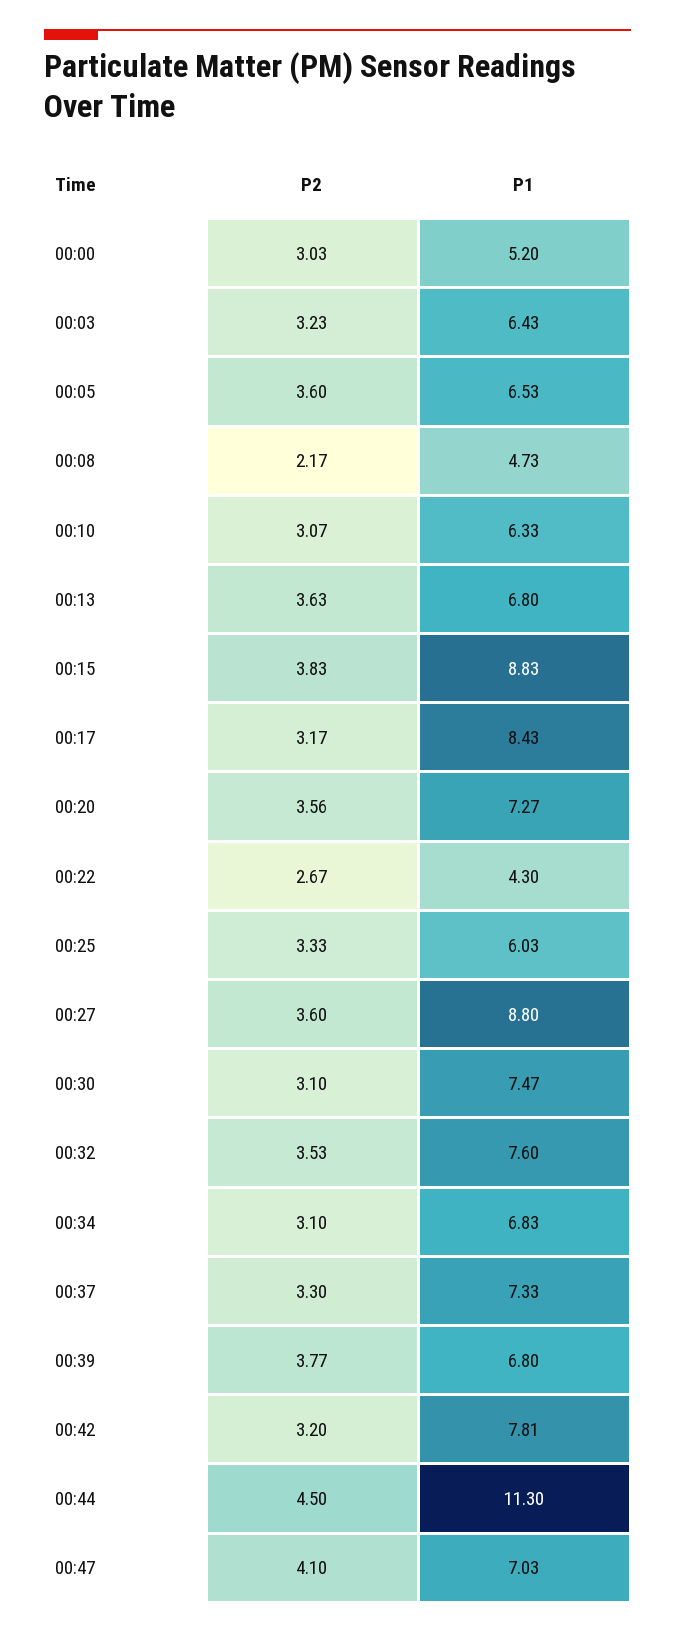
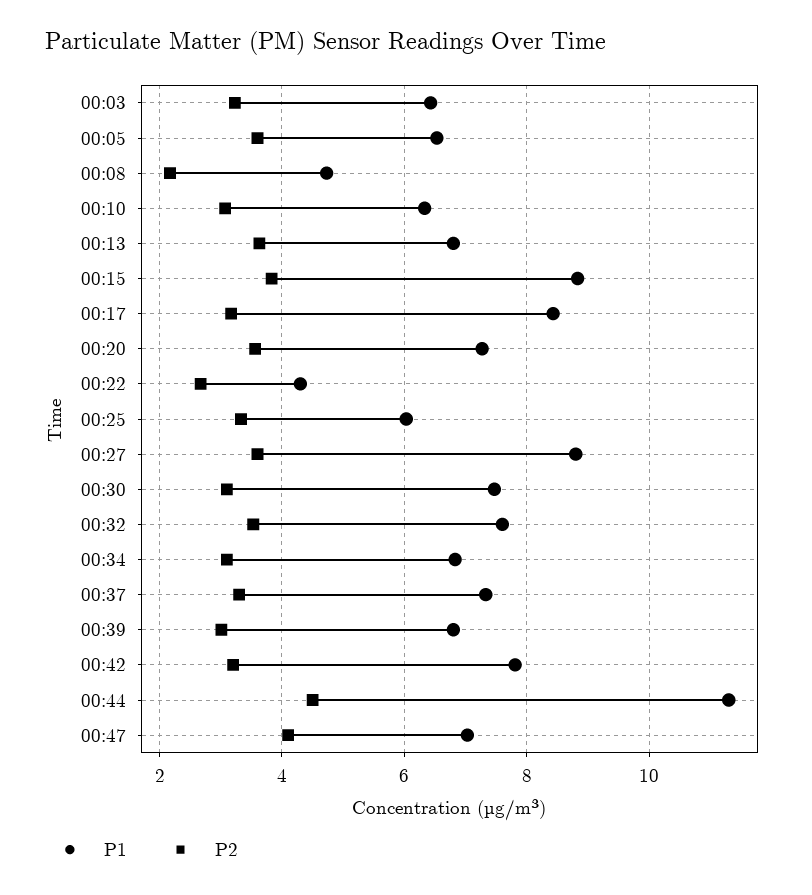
P2, 00:00: 3.03 -> none
P1, 00:00: 5.2 -> none
P2, 00:39: 3.77 -> 3

